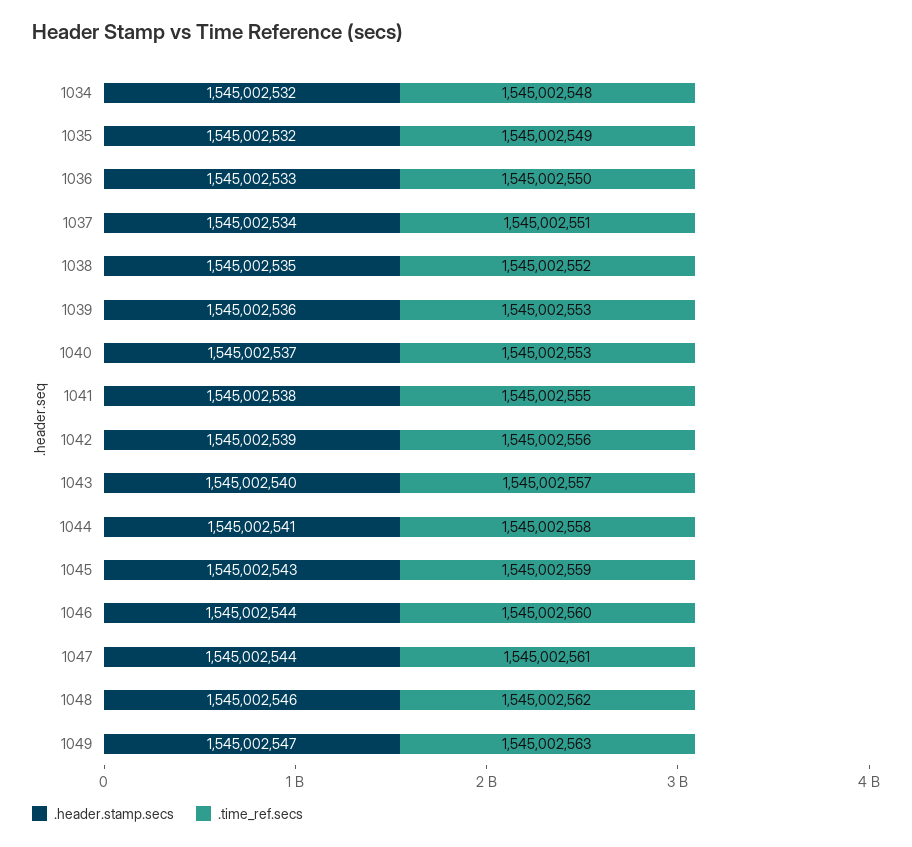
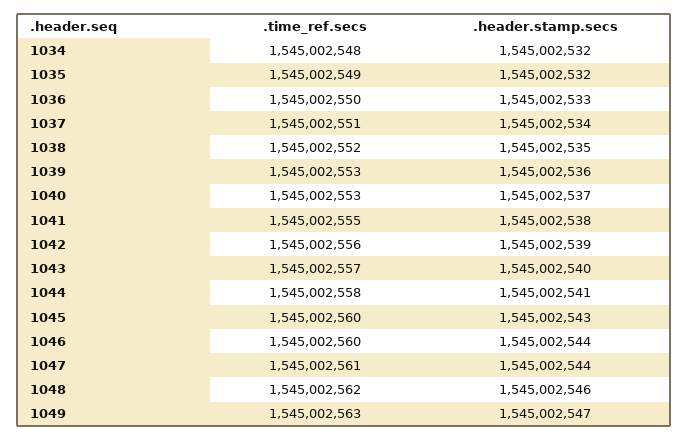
.time_ref.secs, 1045: 1545002559 -> 1545002560

